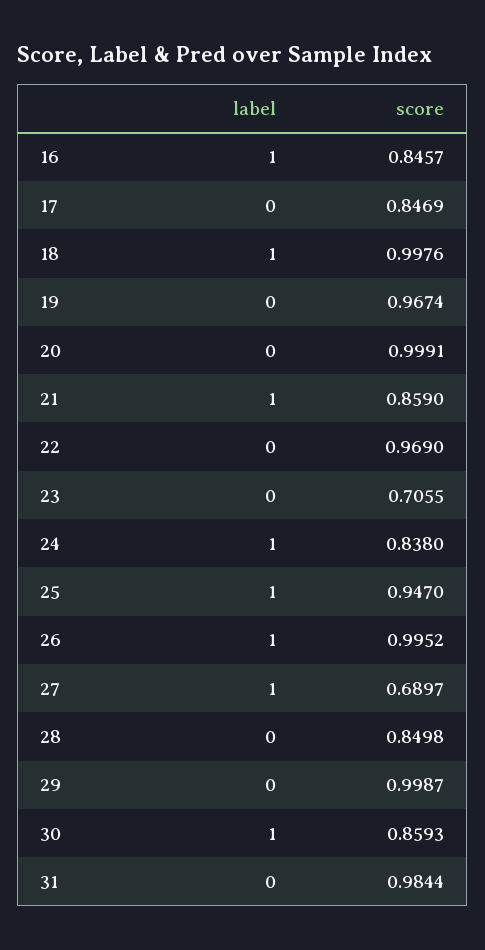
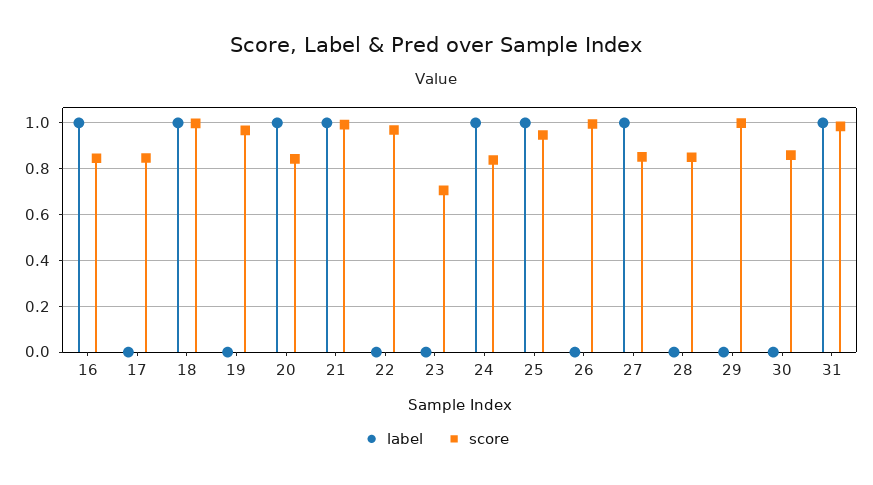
label, 20: 0 -> 1
score, 20: 0.9991 -> 0.85
score, 21: 0.859 -> 1
label, 26: 1 -> 0
score, 27: 0.6897 -> 0.85
label, 30: 1 -> 0
label, 31: 0 -> 1

